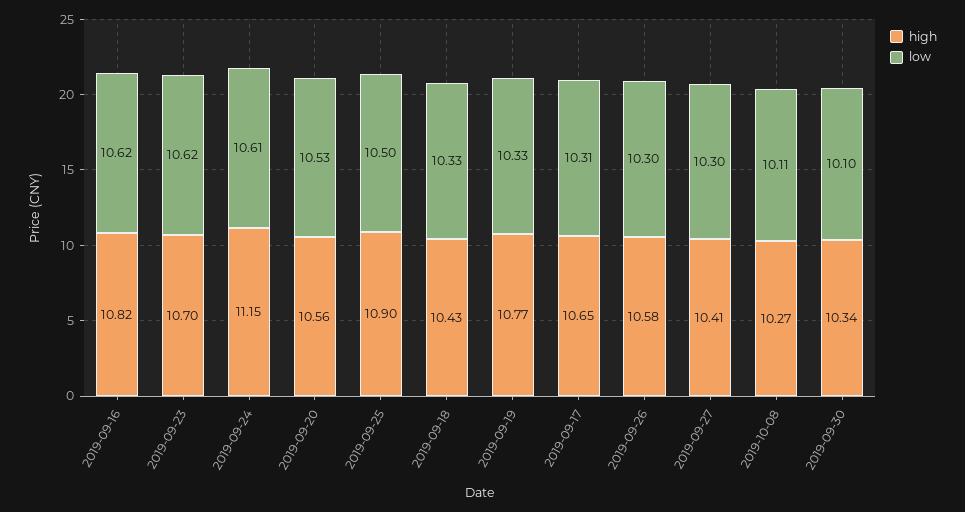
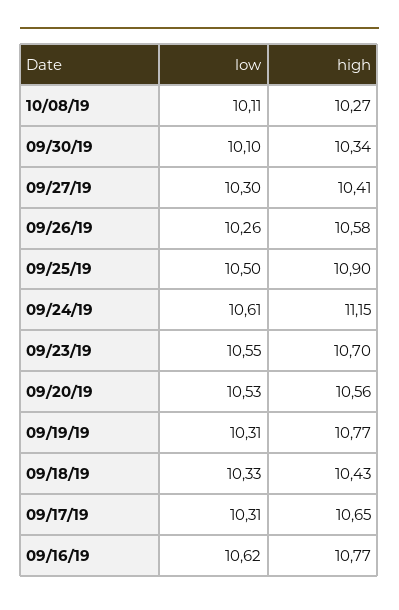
high, 2019-09-16: 10.82 -> 10.77
low, 2019-09-23: 10.62 -> 10.55
low, 2019-09-19: 10.33 -> 10.31
low, 2019-09-26: 10.3 -> 10.26

